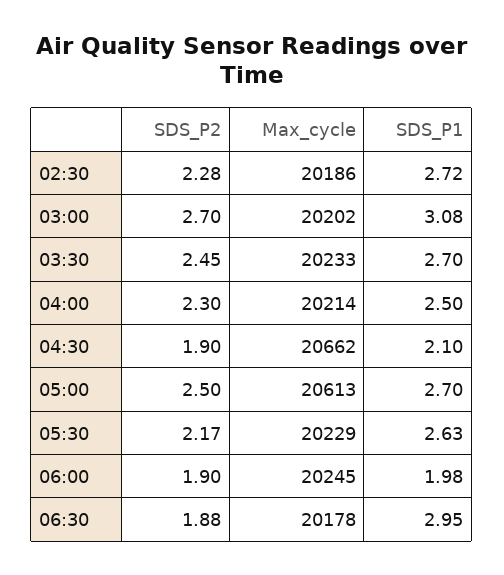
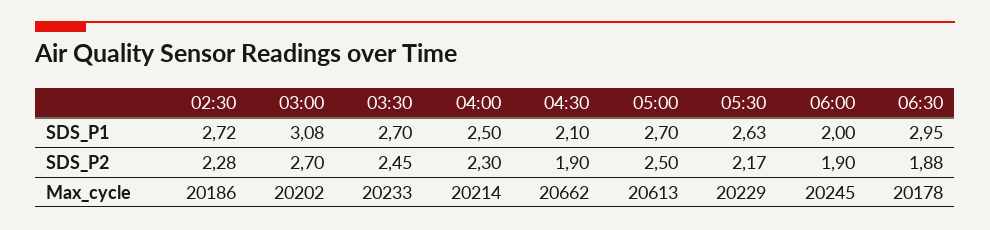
SDS_P1, 06:00: 1.98 -> 2

